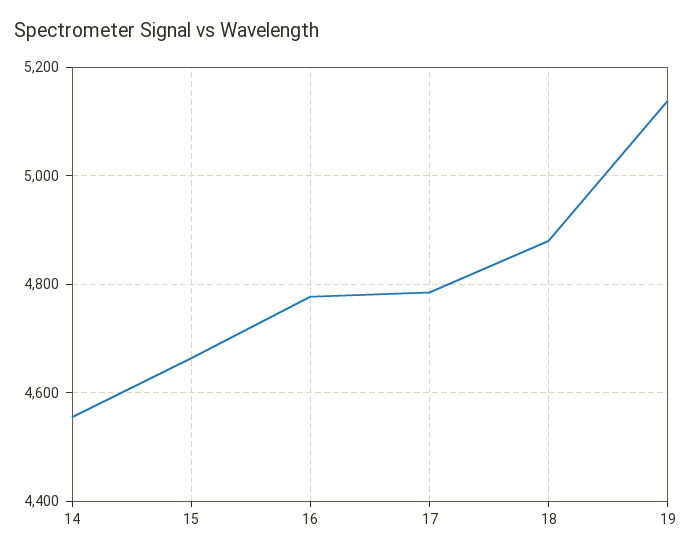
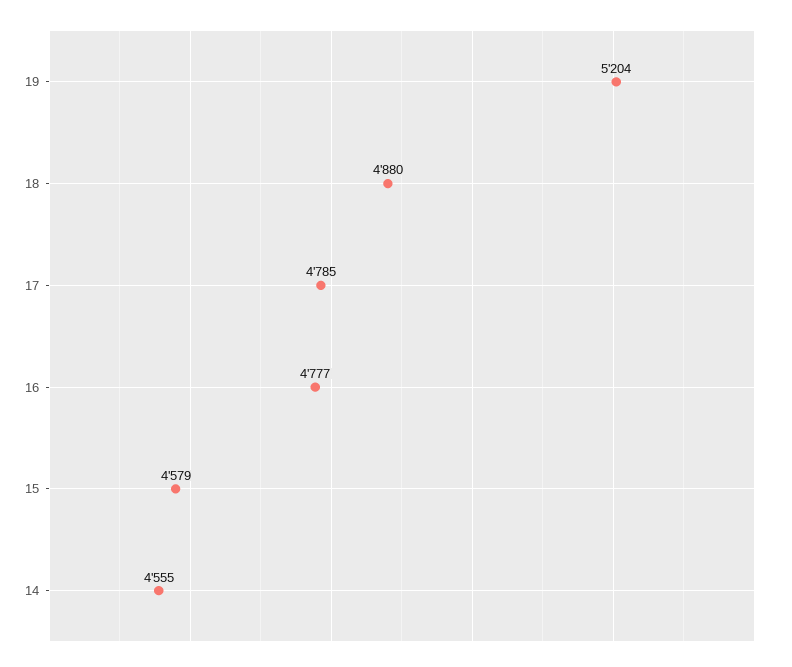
15: 4660 -> 4579
19: 5140 -> 5204

